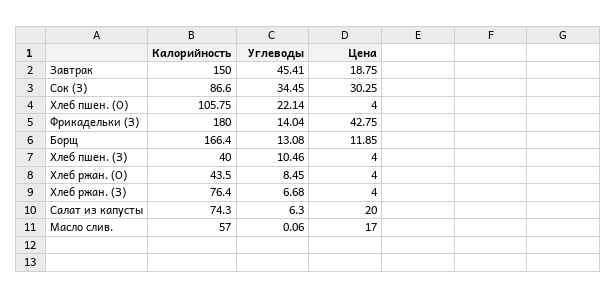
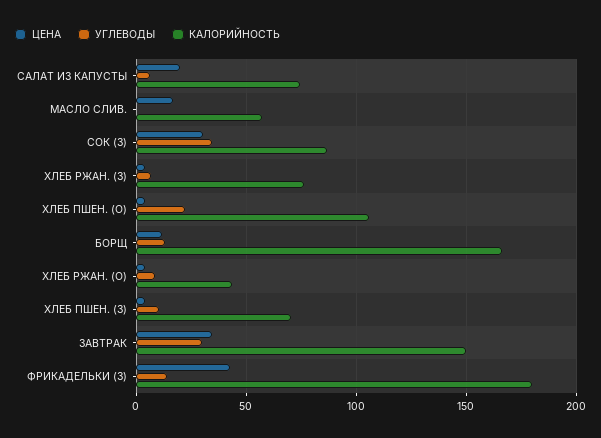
Углеводы, Завтрак: 45.41 -> 30
Цена, Завтрак: 18.75 -> 35
Калорийность, Хлеб пшен. (З): 40 -> 70

